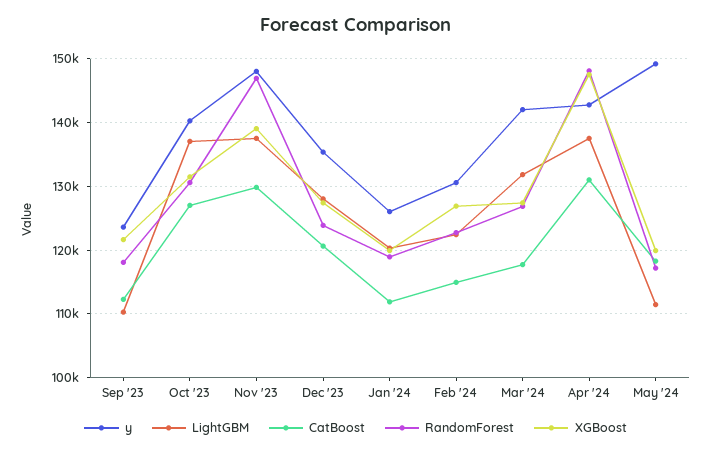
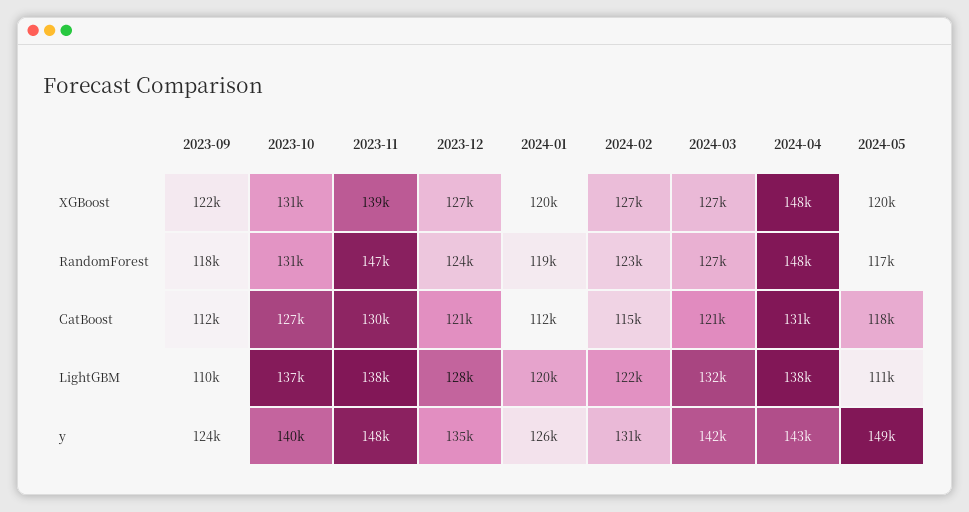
CatBoost, Mar '24: 118000 -> 121000

